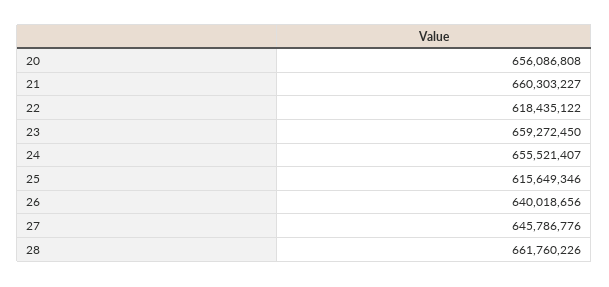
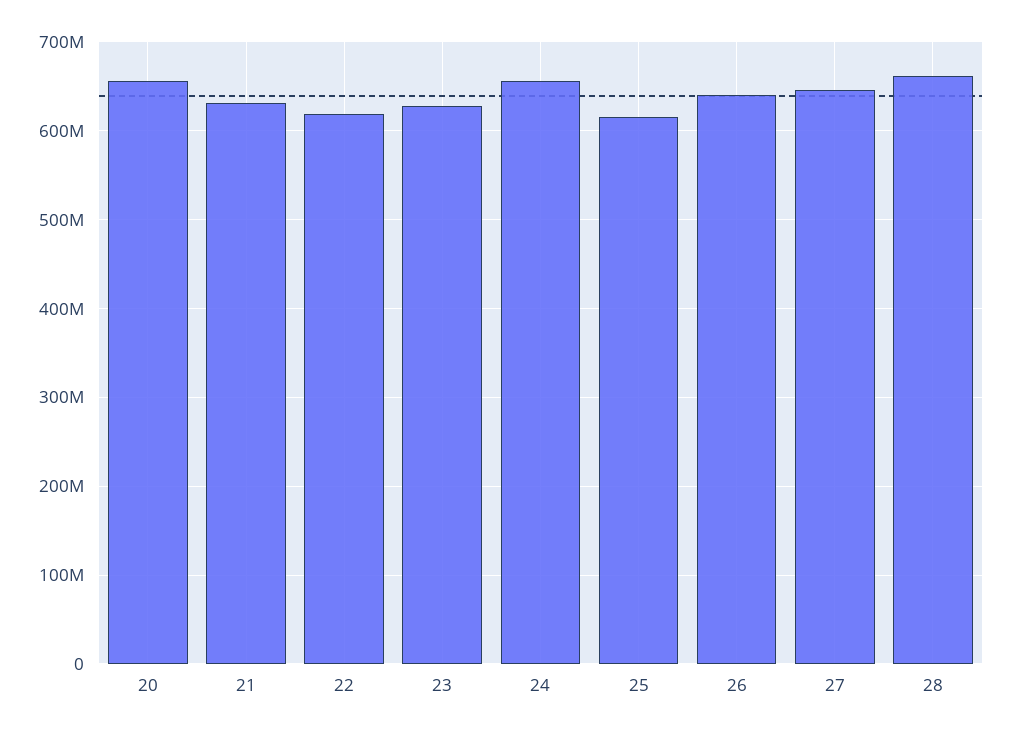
21: 660303227 -> 630000000
23: 659272450 -> 630000000

